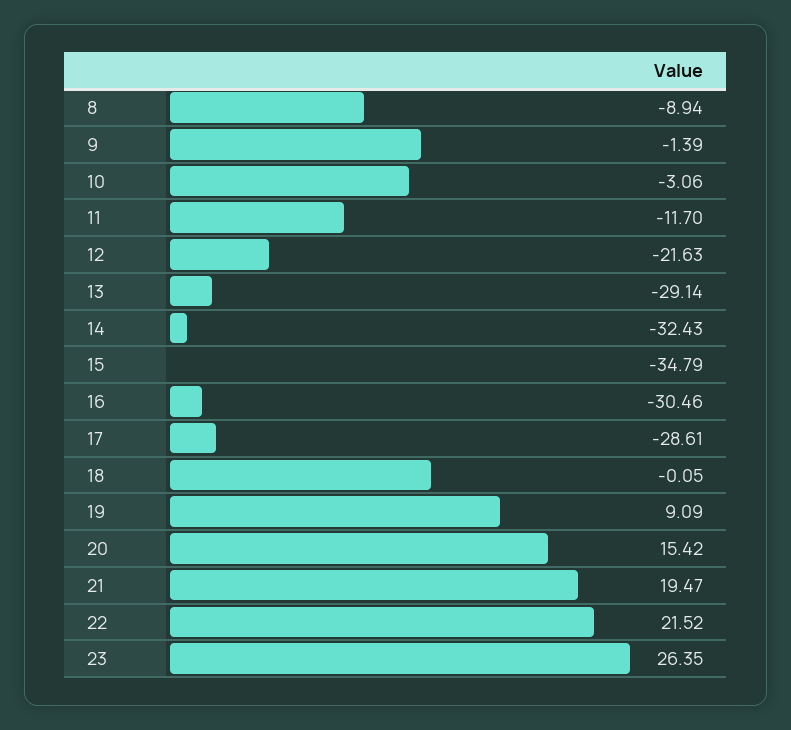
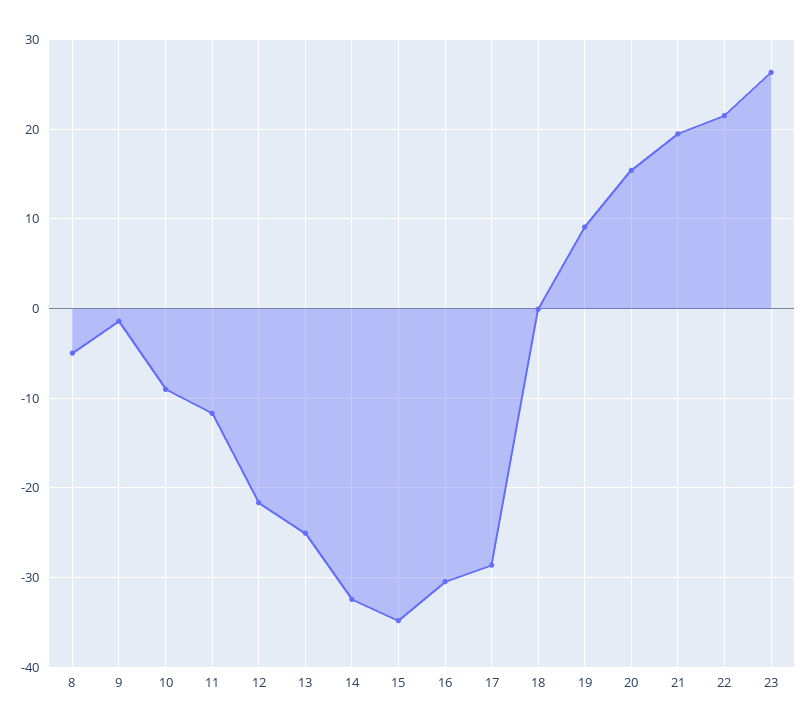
8: -8.94 -> -5
10: -3.06 -> -9
13: -29.14 -> -25

